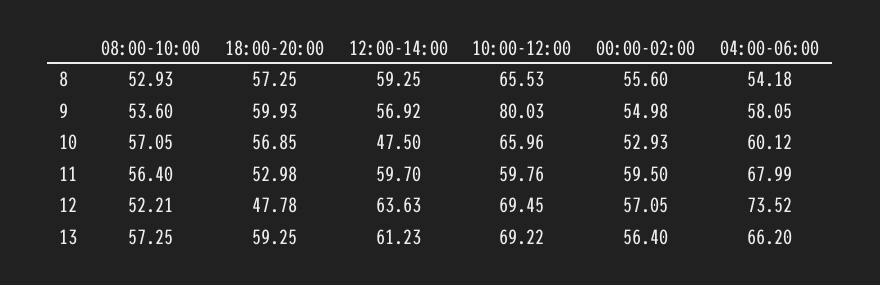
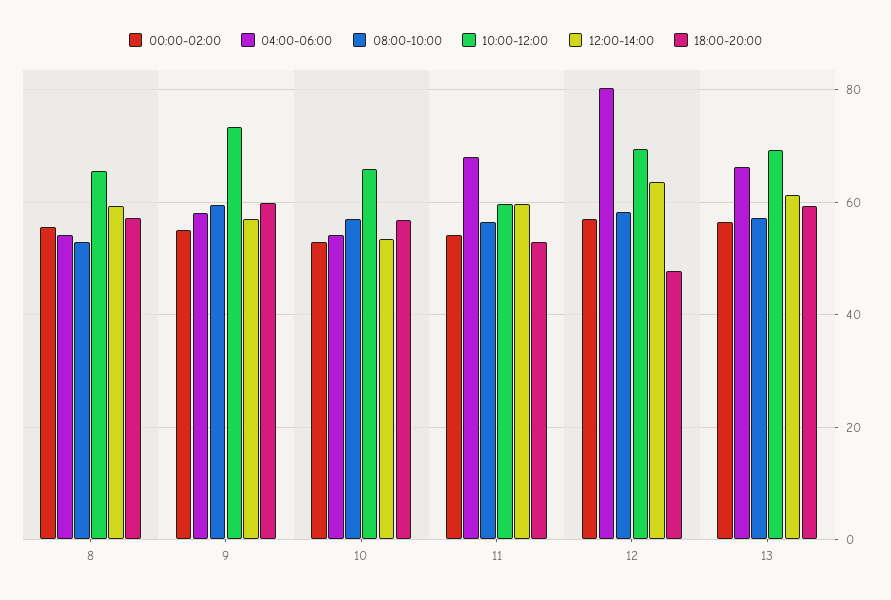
08:00-10:00, 9: 53.6 -> 60
10:00-12:00, 9: 80.03 -> 74
12:00-14:00, 10: 47.5 -> 54
04:00-06:00, 10: 60.12 -> 54
00:00-02:00, 11: 59.5 -> 54
08:00-10:00, 12: 52.21 -> 58
04:00-06:00, 12: 73.52 -> 80

